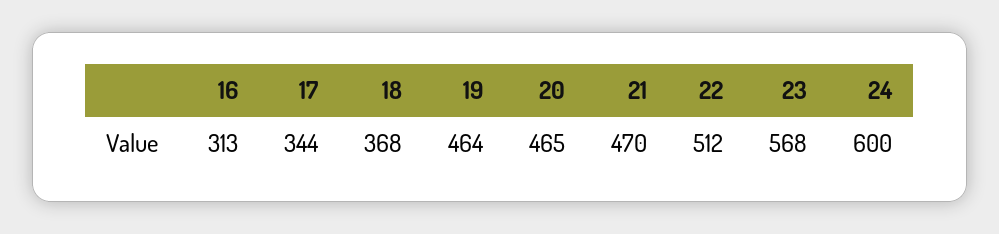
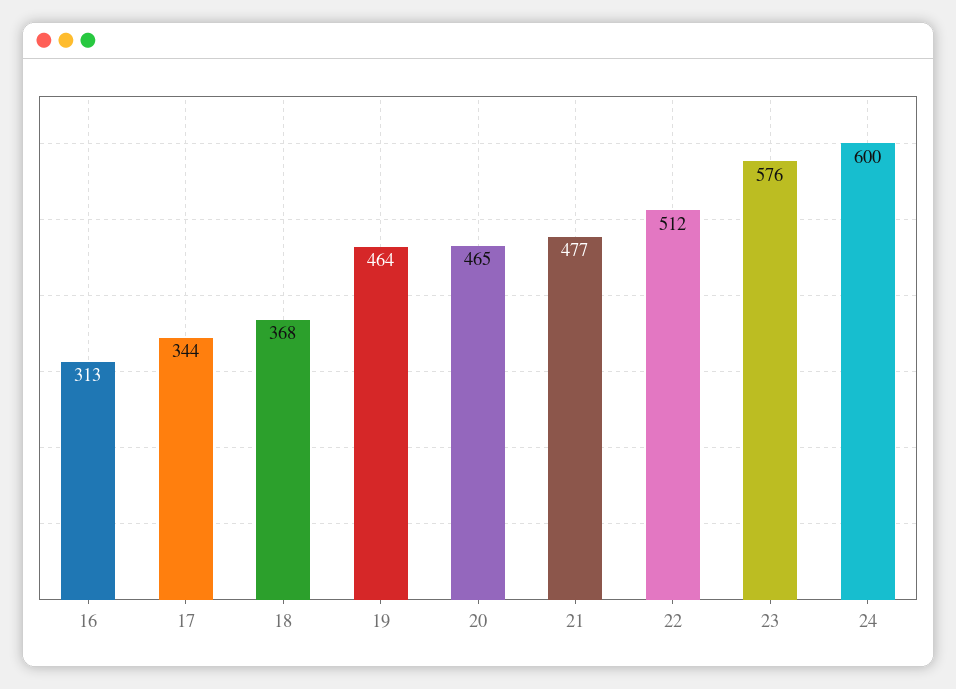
21: 470 -> 477
23: 568 -> 576

